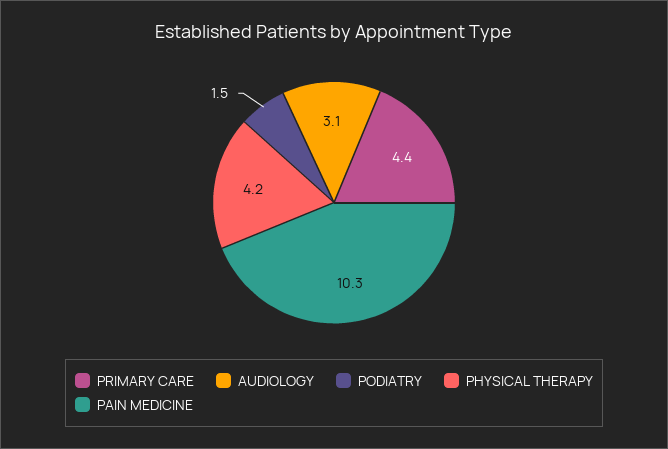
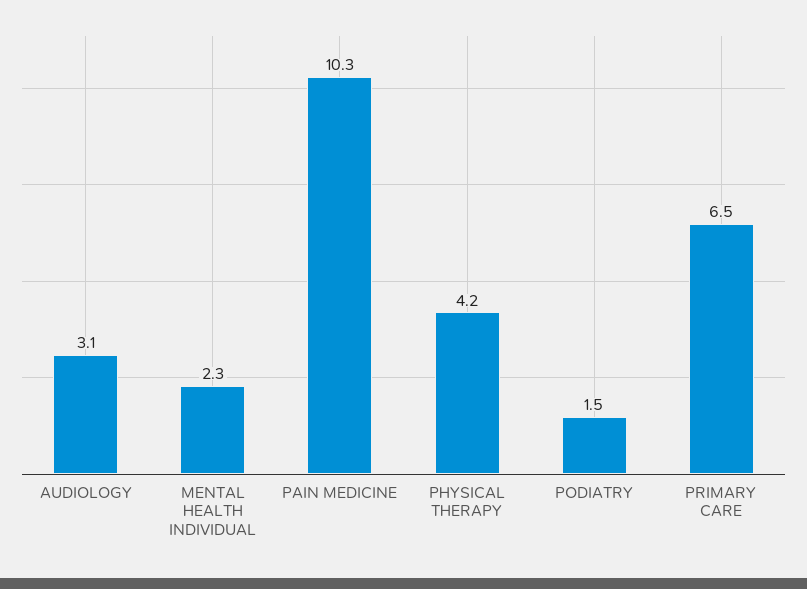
PRIMARY CARE: 4.4 -> 6.5
MENTAL HEALTH INDIVIDUAL: none -> 2.3

